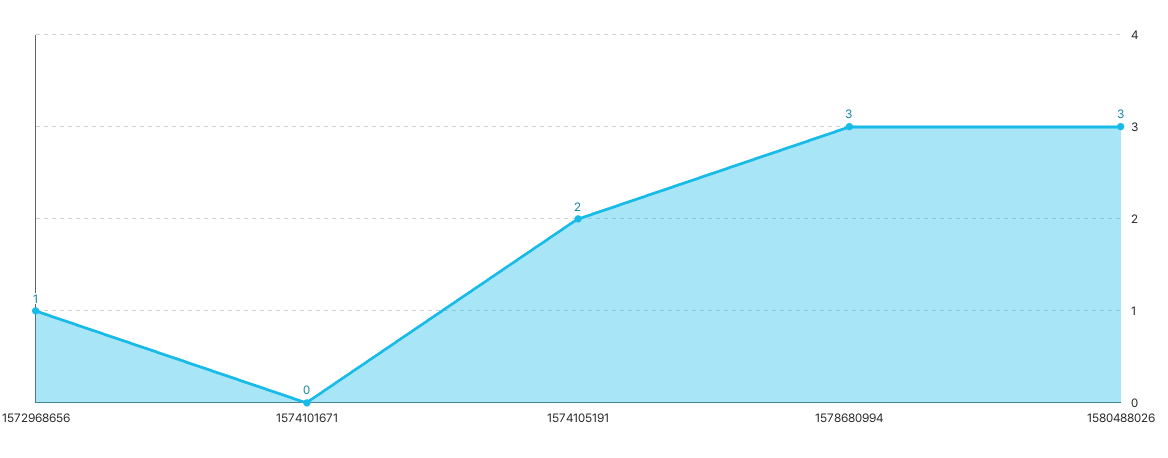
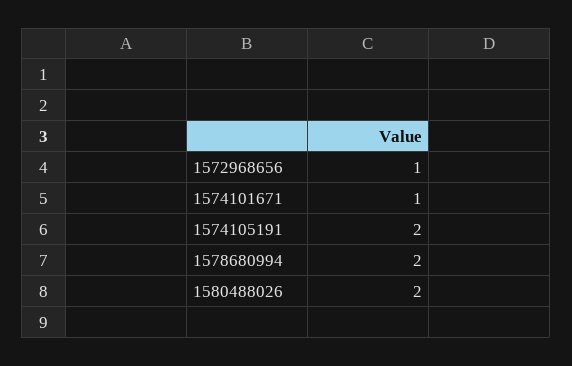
1574101671: 0 -> 1
1578680994: 3 -> 2
1580488026: 3 -> 2

